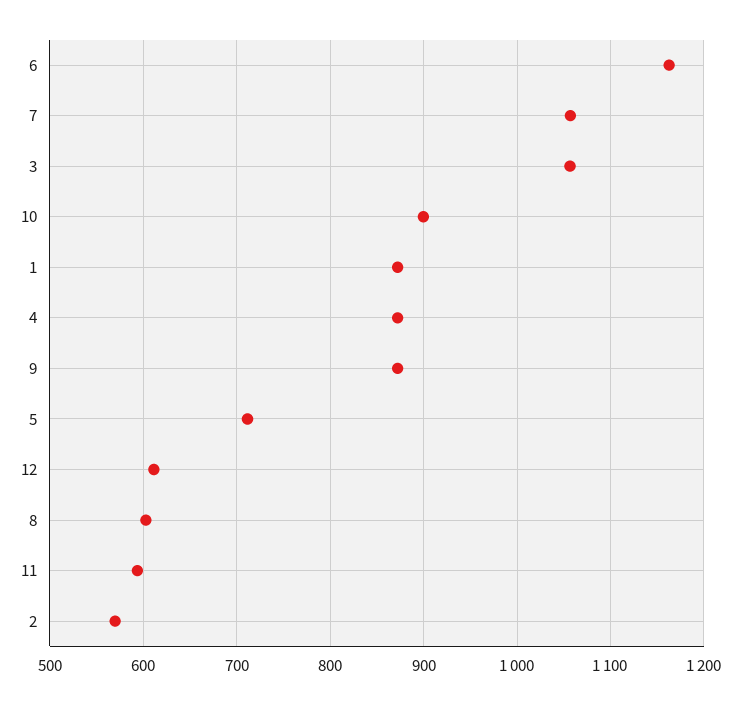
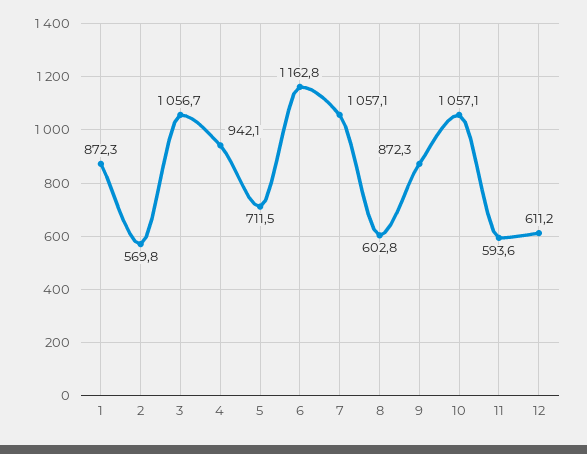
10: 900 -> 1057.1
4: 870 -> 942.1

